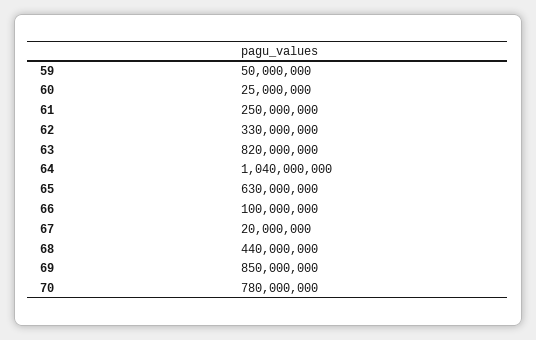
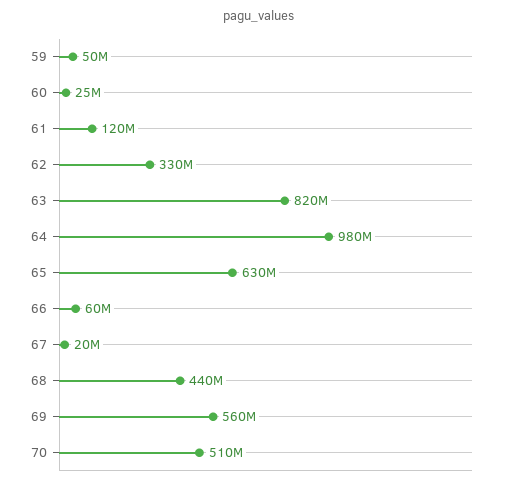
61: 250000000 -> 120000000
64: 1040000000 -> 980000000
66: 100000000 -> 60000000
69: 850000000 -> 560000000
70: 780000000 -> 510000000

